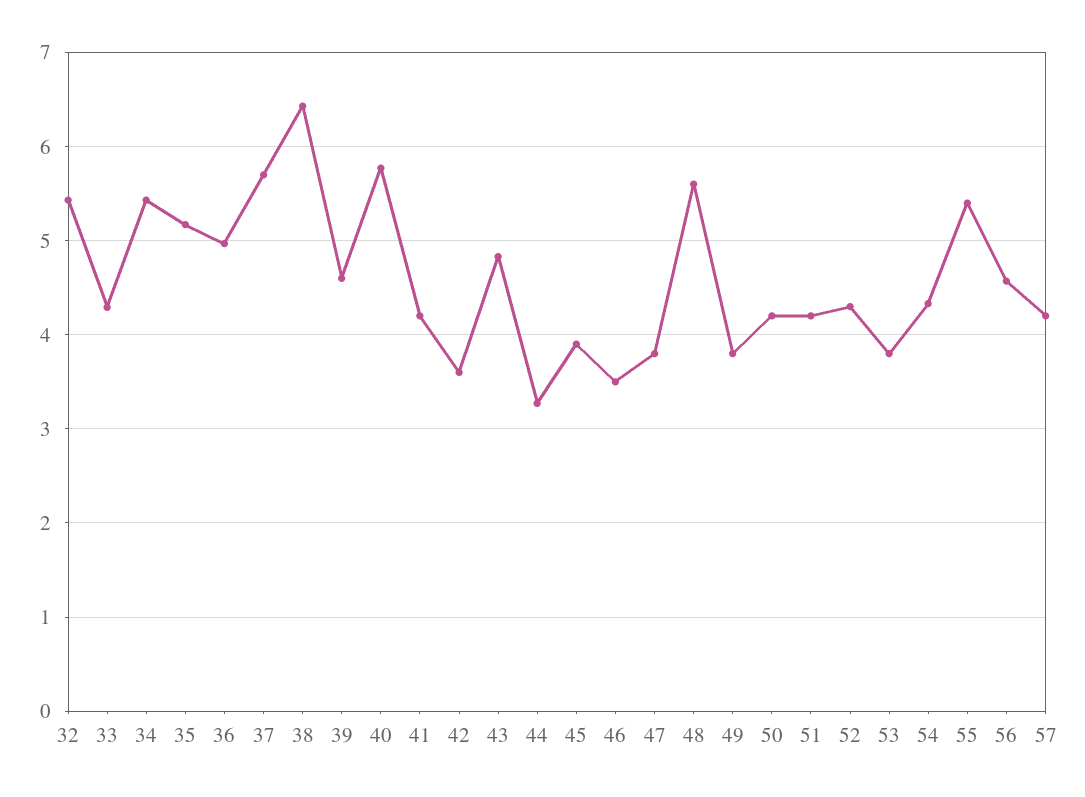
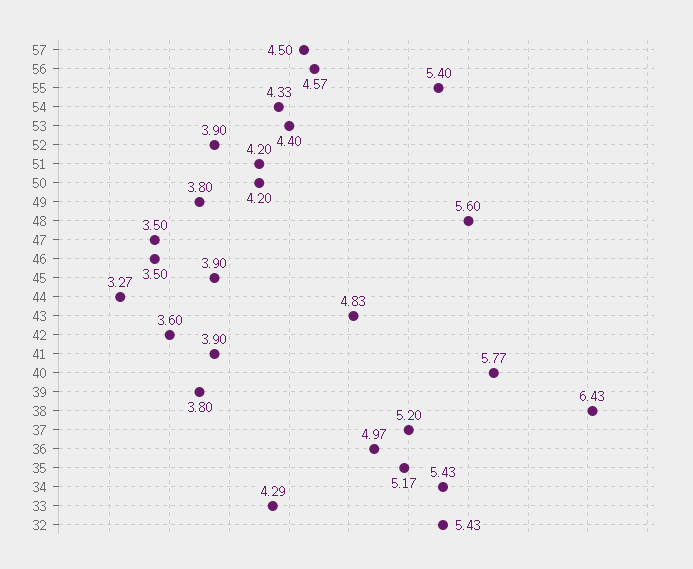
37: 5.7 -> 5.2
39: 4.6 -> 3.8
41: 4.2 -> 3.9
47: 3.8 -> 3.5
52: 4.3 -> 3.9
53: 3.8 -> 4.4
57: 4.2 -> 4.5

